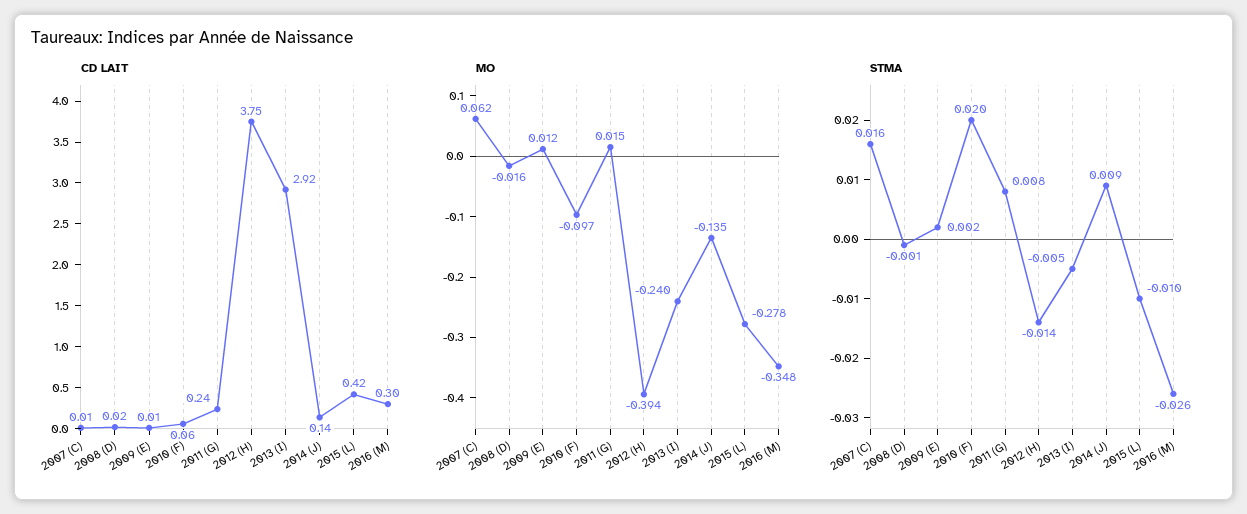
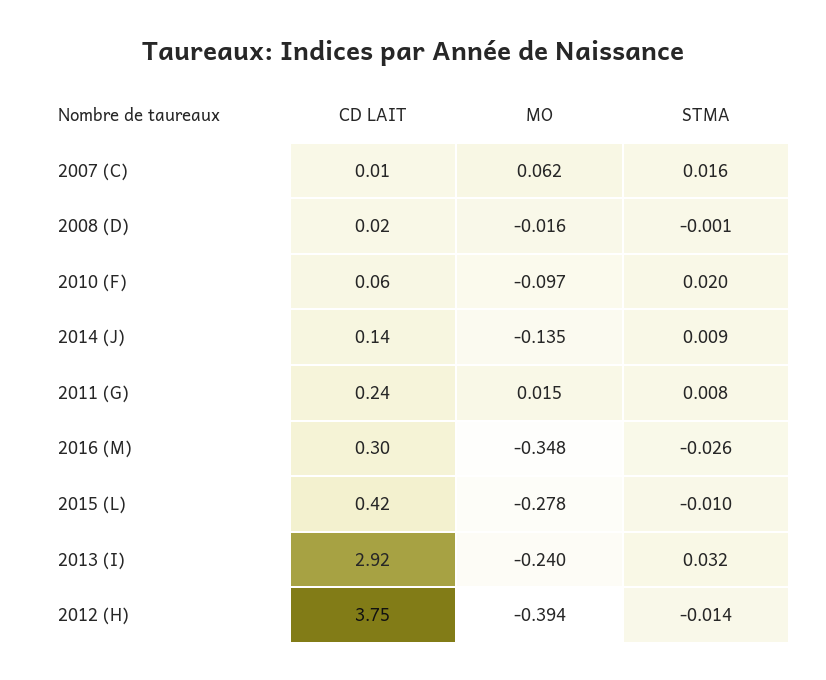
CD LAIT, 2009 (E): 0.01 -> none
MO, 2009 (E): 0.012 -> none
STMA, 2009 (E): 0.002 -> none
STMA, 2013 (I): -0.005 -> 0.032

